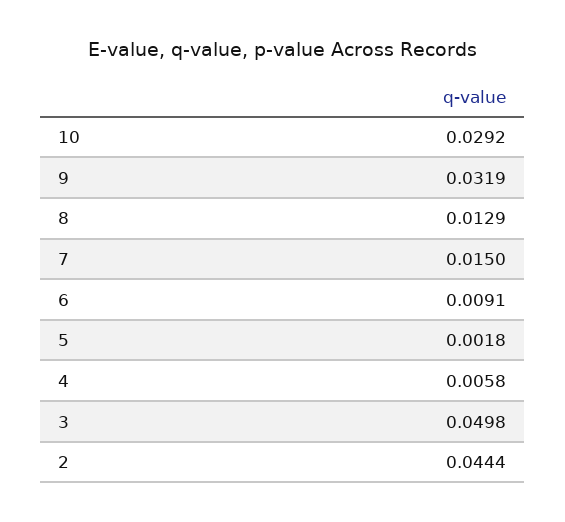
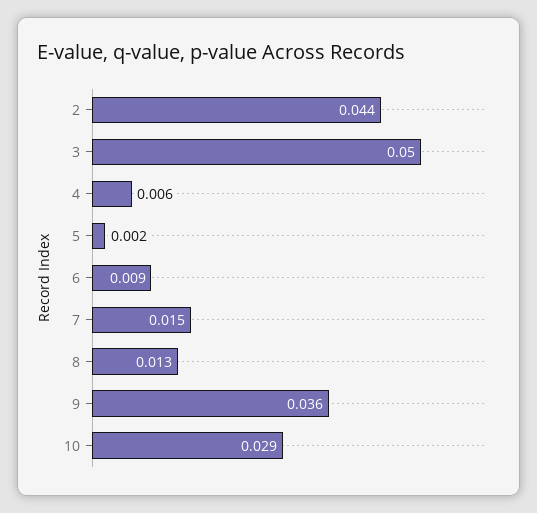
9: 0.0319 -> 0.036

